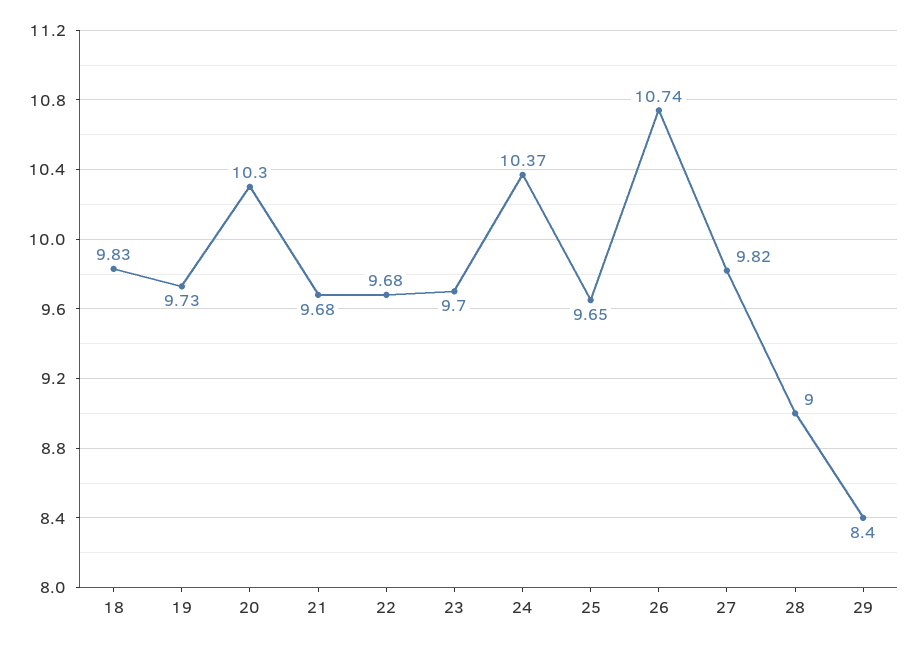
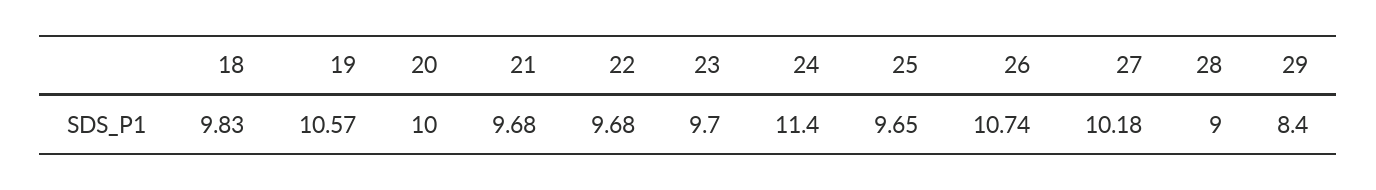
19: 9.73 -> 10.57
20: 10.3 -> 10
24: 10.37 -> 11.4
27: 9.82 -> 10.18

